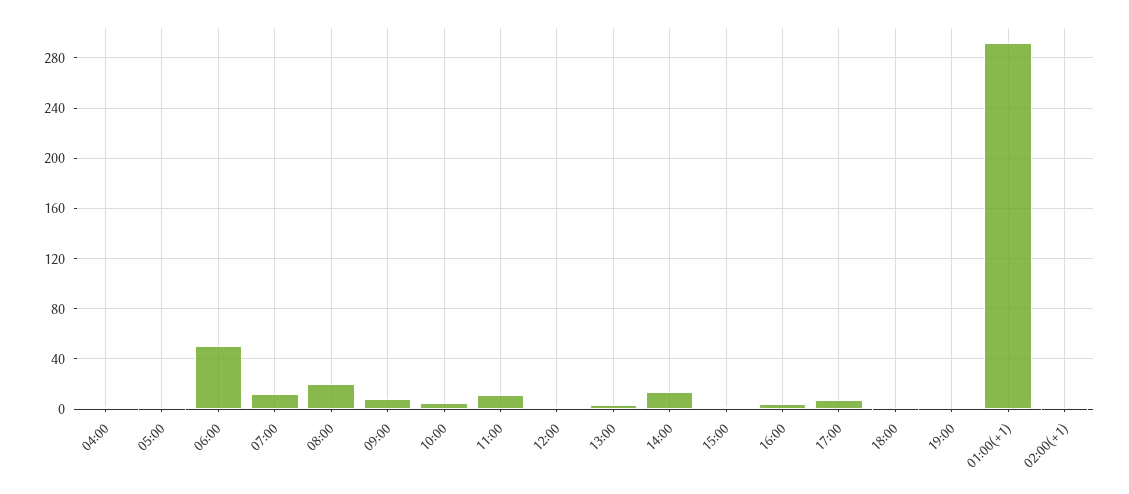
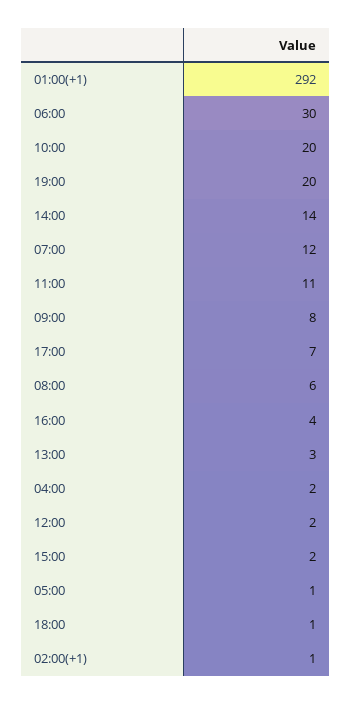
06:00: 50 -> 30
08:00: 20 -> 6
10:00: 5 -> 20
19:00: 0 -> 20

